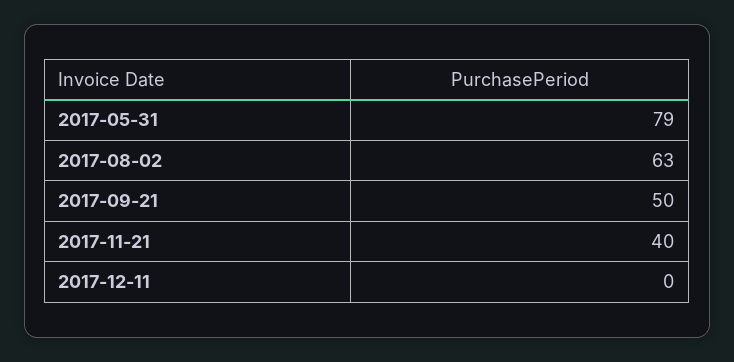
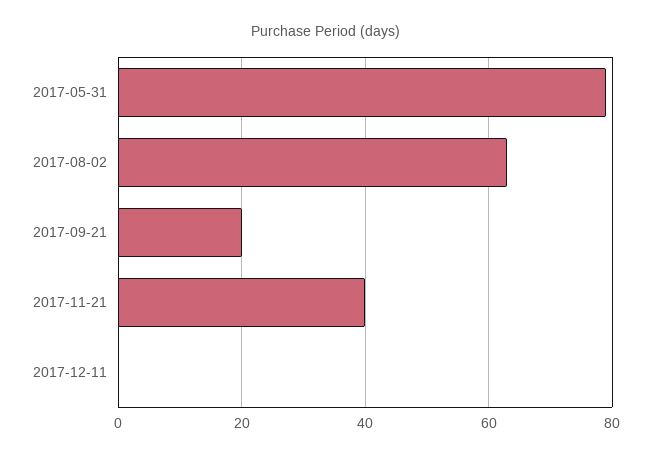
2017-09-21: 50 -> 20

